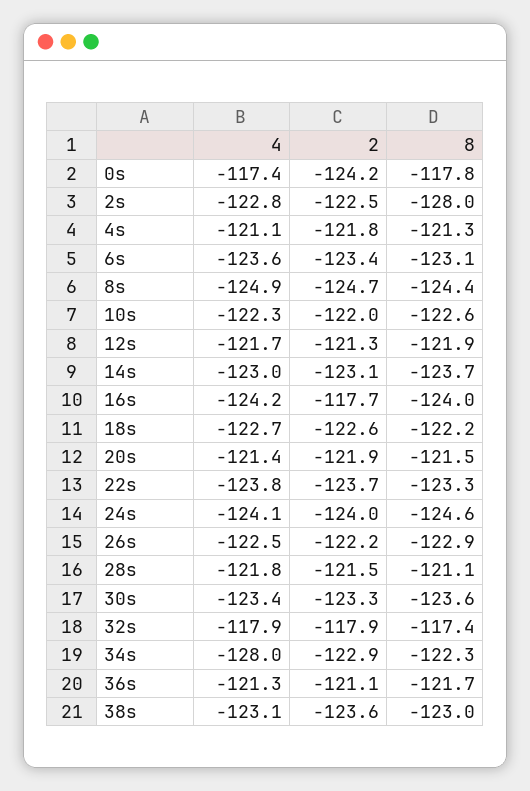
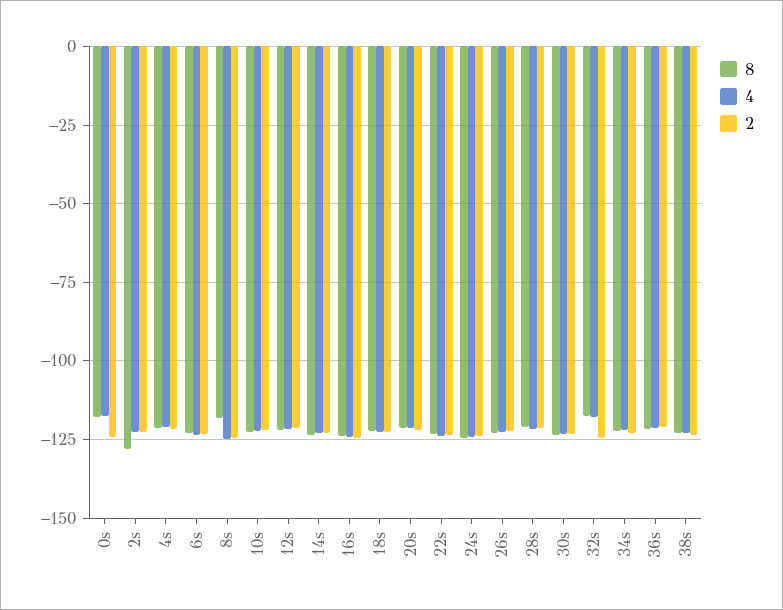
8, 8s: -124.4 -> -117.5
2, 16s: -117.7 -> -125
2, 32s: -117.9 -> -125
4, 34s: -128 -> -122.5

